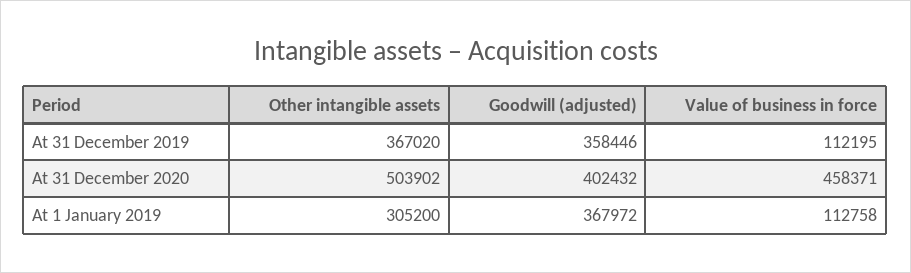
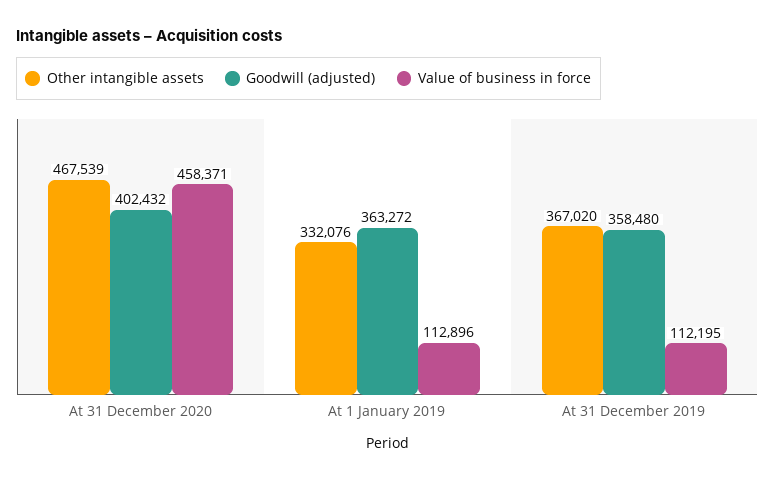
Goodwill (adjusted), At 31 December 2019: 358446 -> 358480
Other intangible assets, At 31 December 2020: 503902 -> 467539
Other intangible assets, At 1 January 2019: 305200 -> 332076
Goodwill (adjusted), At 1 January 2019: 367972 -> 363272
Value of business in force, At 1 January 2019: 112758 -> 112896

